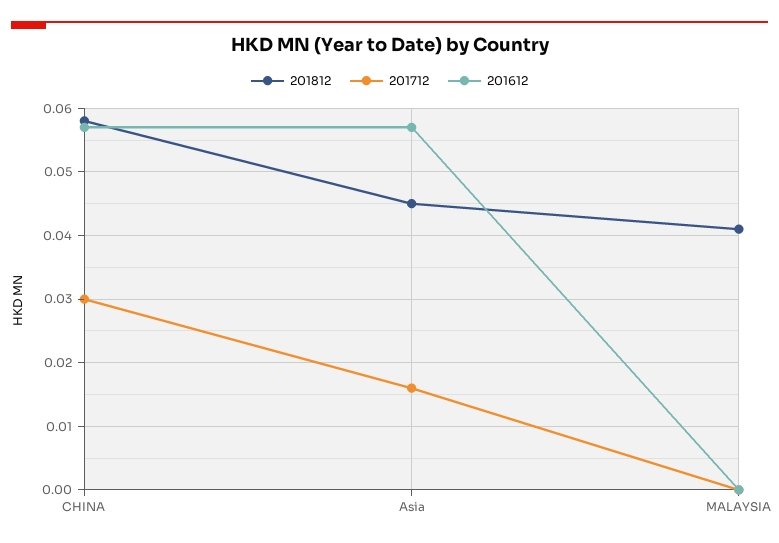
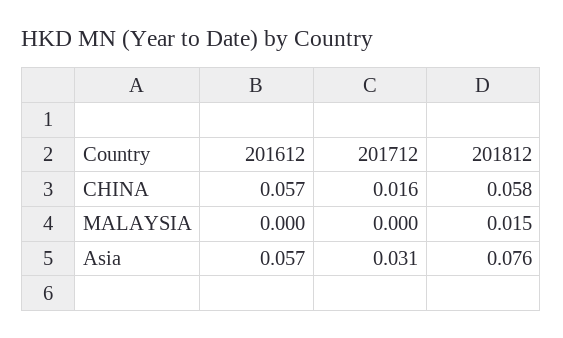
201712, CHINA: 0.03 -> 0.016
201812, Asia: 0.045 -> 0.076
201712, Asia: 0.016 -> 0.031
201812, MALAYSIA: 0.041 -> 0.015

